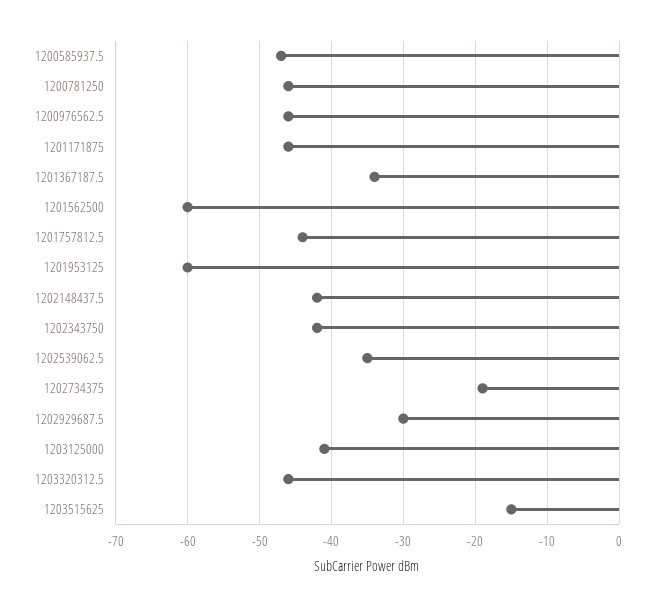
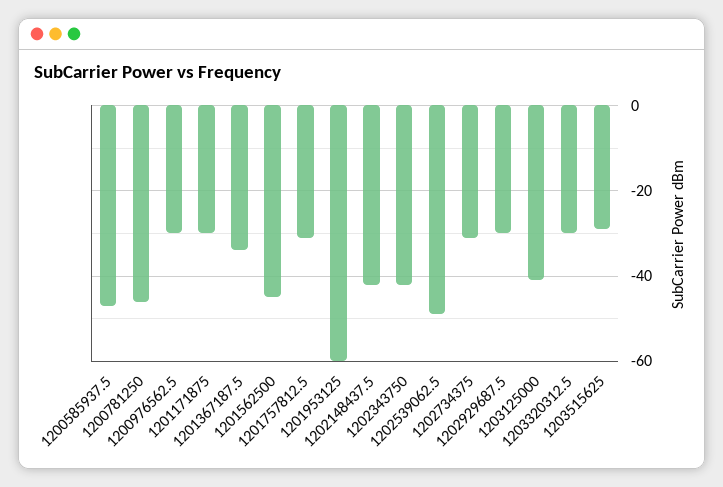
1200976562.5: -46 -> -30
1201171875: -46 -> -30
1201562500: -60 -> -45
1201757812.5: -44 -> -30
1202539062.5: -35 -> -50
1202734375: -19 -> -30
1203320312.5: -46 -> -30
1203515625: -15 -> -30

